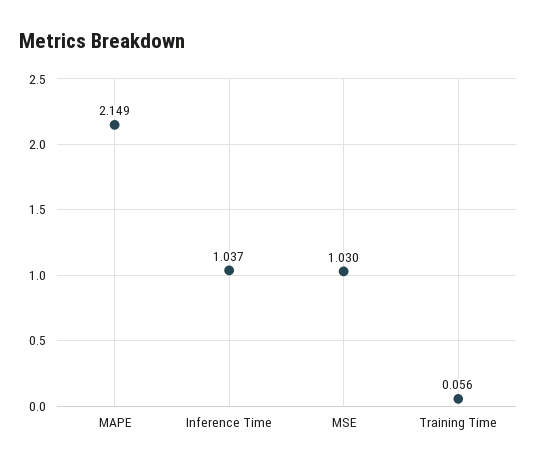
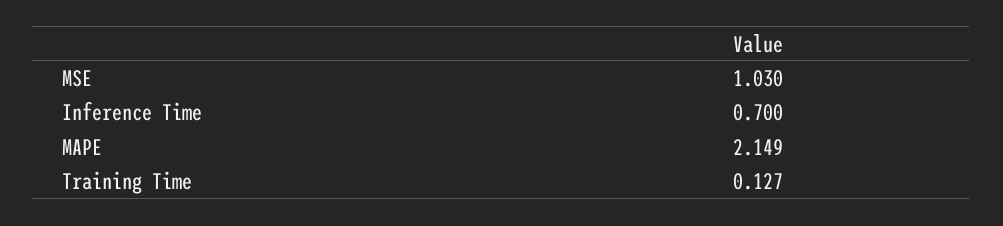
Inference Time: 1.037 -> 0.7
Training Time: 0.056 -> 0.127

